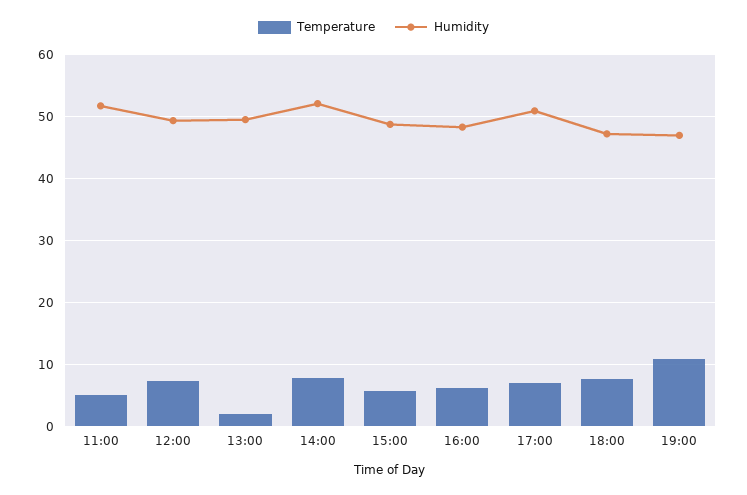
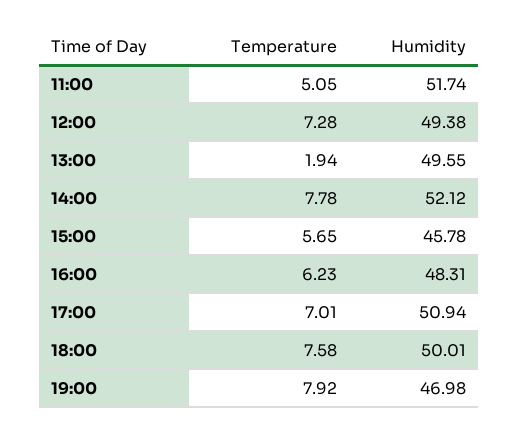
Humidity, 15:00: 49 -> 45.78
Humidity, 18:00: 47 -> 50.01
Temperature, 19:00: 11 -> 7.92

